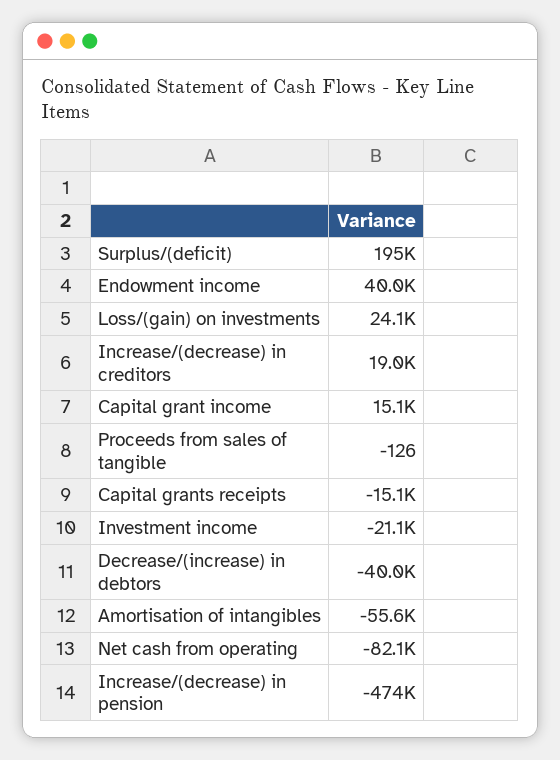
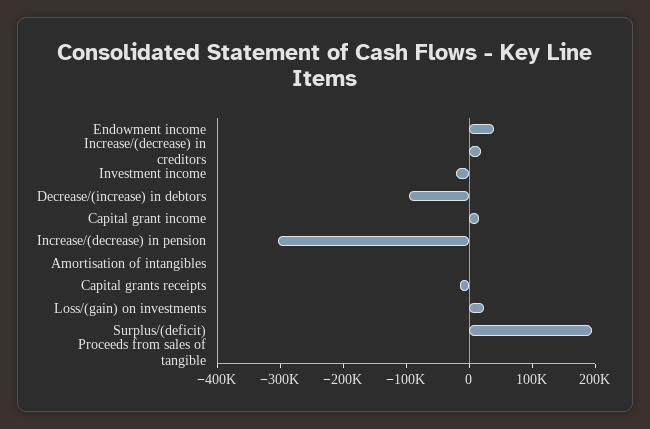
Decrease/(increase) in debtors: -40000 -> -100000
Amortisation of intangibles: -55600 -> 0
Net cash from operating: -82100 -> none
Increase/(decrease) in pension: -474000 -> -300000

